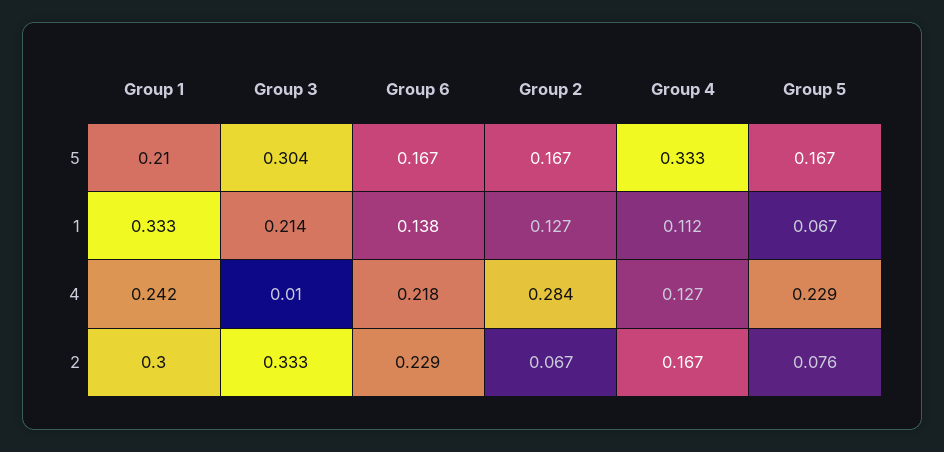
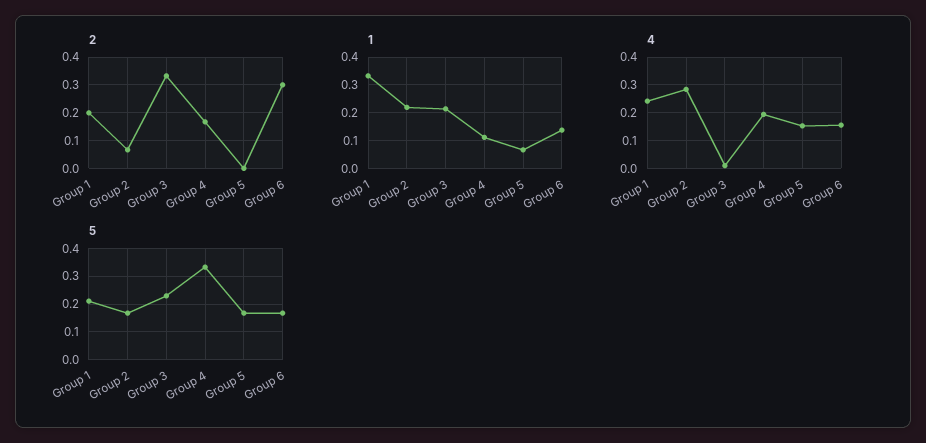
5, Group 3: 0.304 -> 0.225
1, Group 2: 0.127 -> 0.225
4, Group 6: 0.218 -> 0.15
4, Group 4: 0.127 -> 0.2
4, Group 5: 0.229 -> 0.15
2, Group 1: 0.3 -> 0.2
2, Group 6: 0.229 -> 0.3
2, Group 5: 0.076 -> 0

